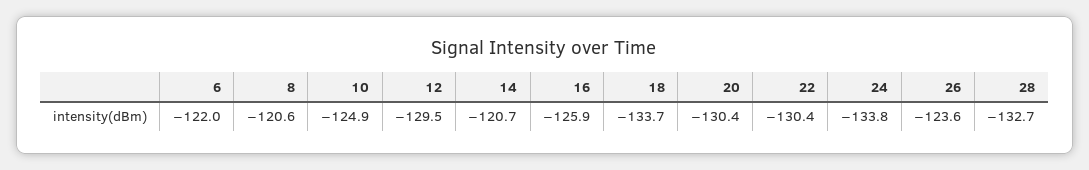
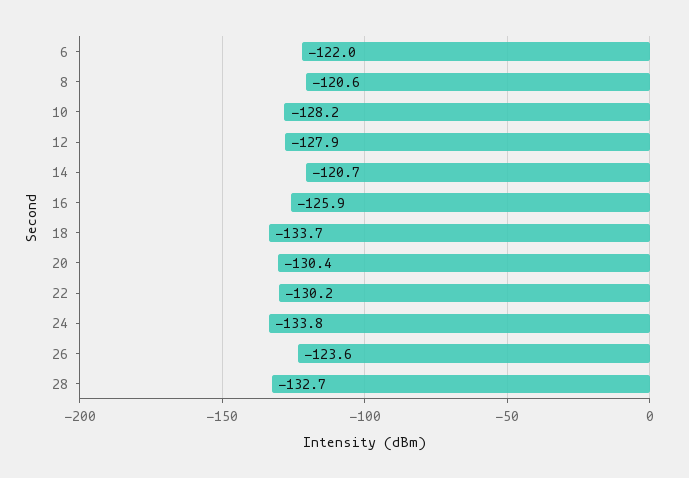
10: -124.9 -> -128.2
12: -129.5 -> -127.9
22: -130.4 -> -130.2

